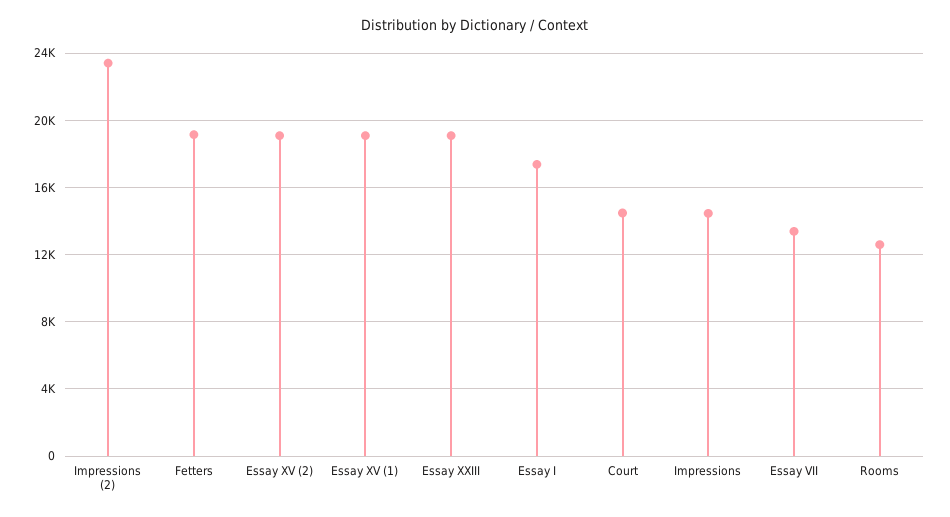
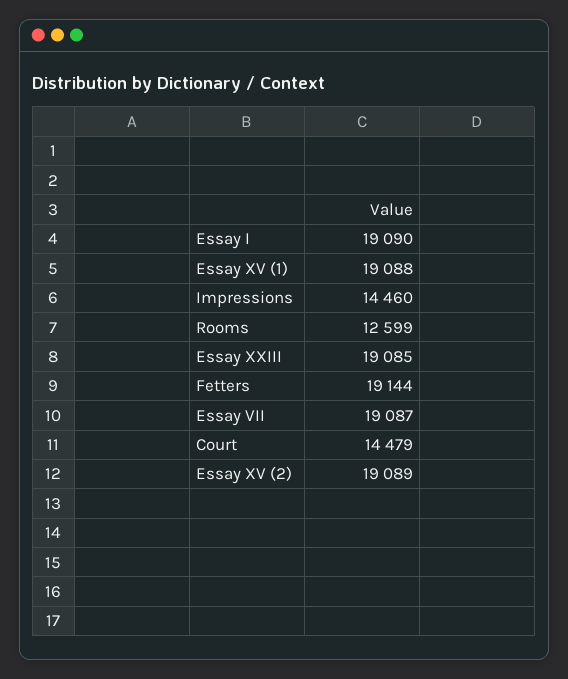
Impressions (2): 23500 -> none
Essay I: 17500 -> 19090
Essay VII: 13500 -> 19087

